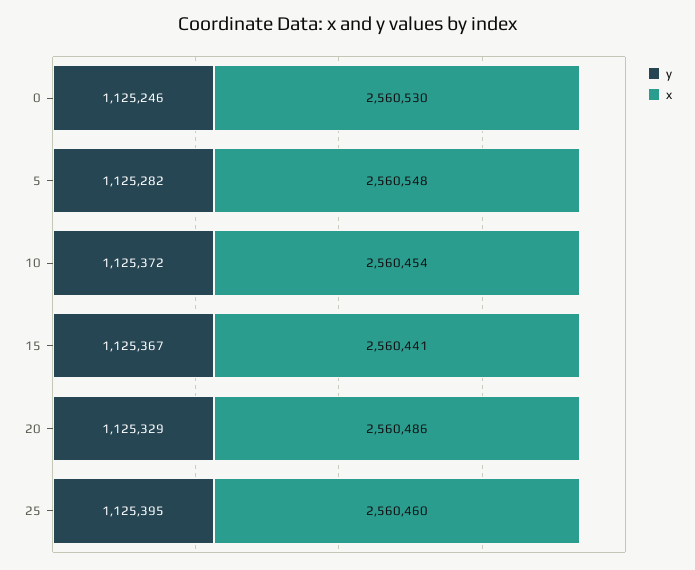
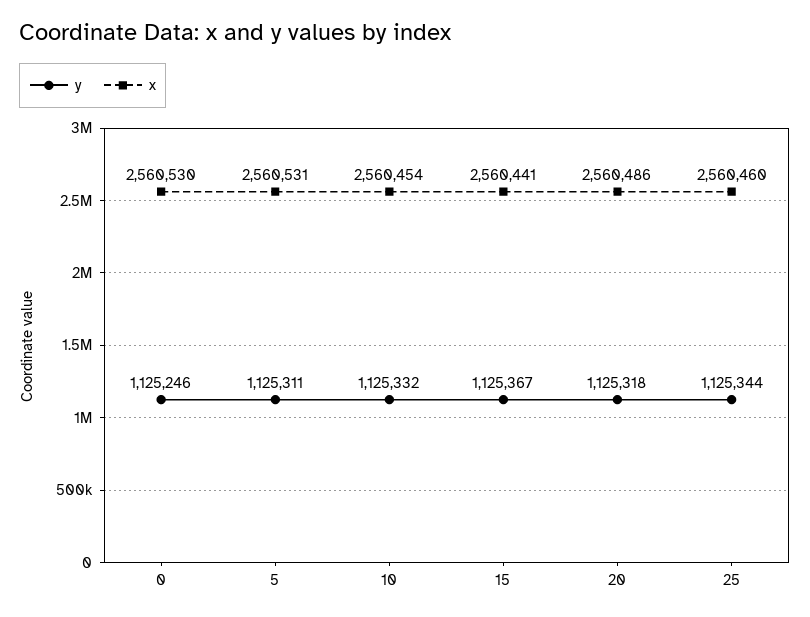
y, 5: 1125282 -> 1125311
x, 5: 2560548 -> 2560531
y, 10: 1125372 -> 1125332
y, 20: 1125329 -> 1125318
y, 25: 1125395 -> 1125344

